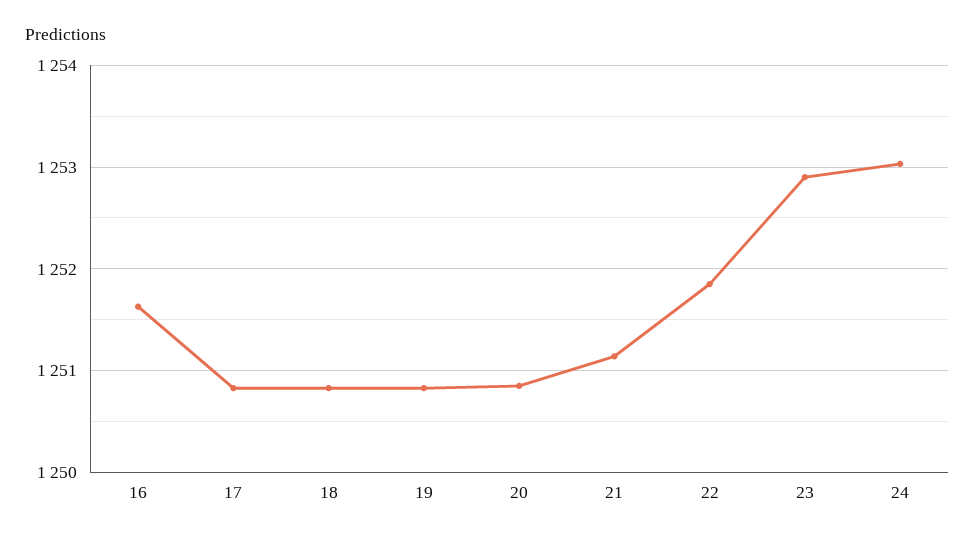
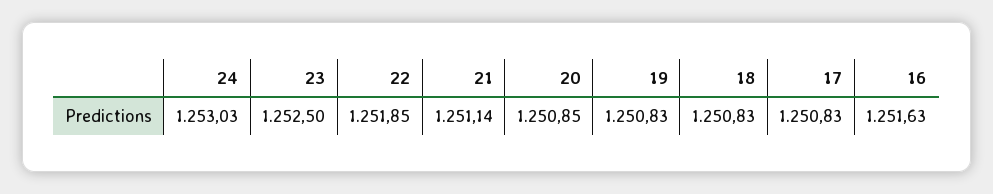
23: 1252.9 -> 1252.5

